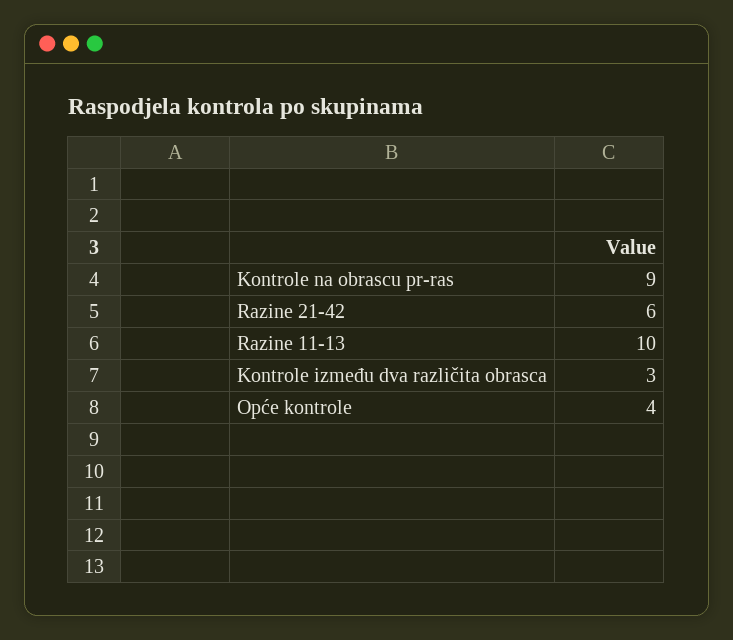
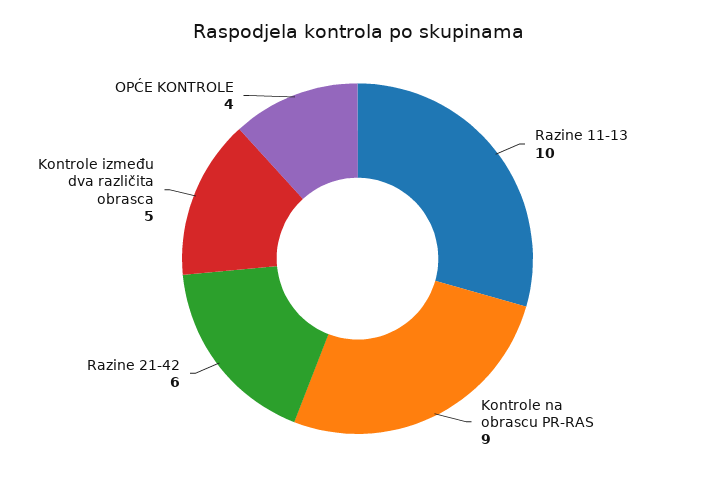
Kontrole između dva različita obrasca: 3 -> 5

